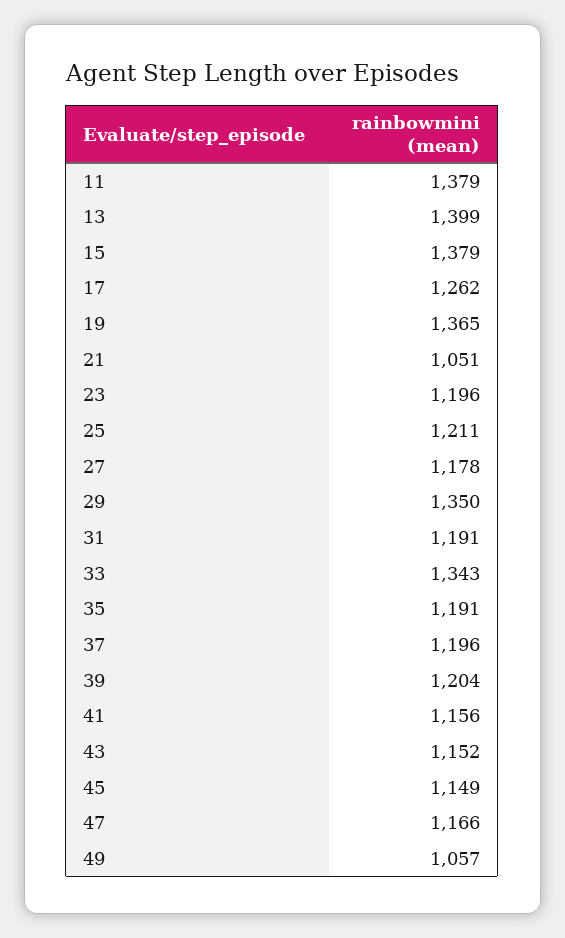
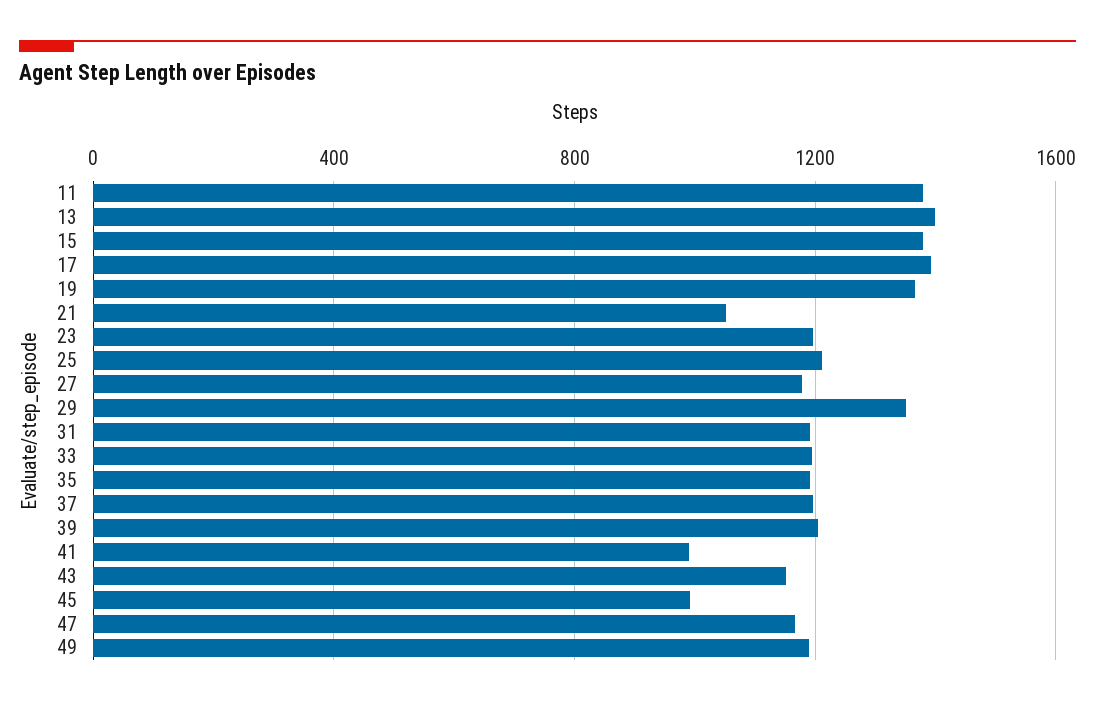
17: 1262 -> 1400
33: 1343 -> 1200
41: 1156 -> 1000
45: 1149 -> 1000
49: 1057 -> 1200

